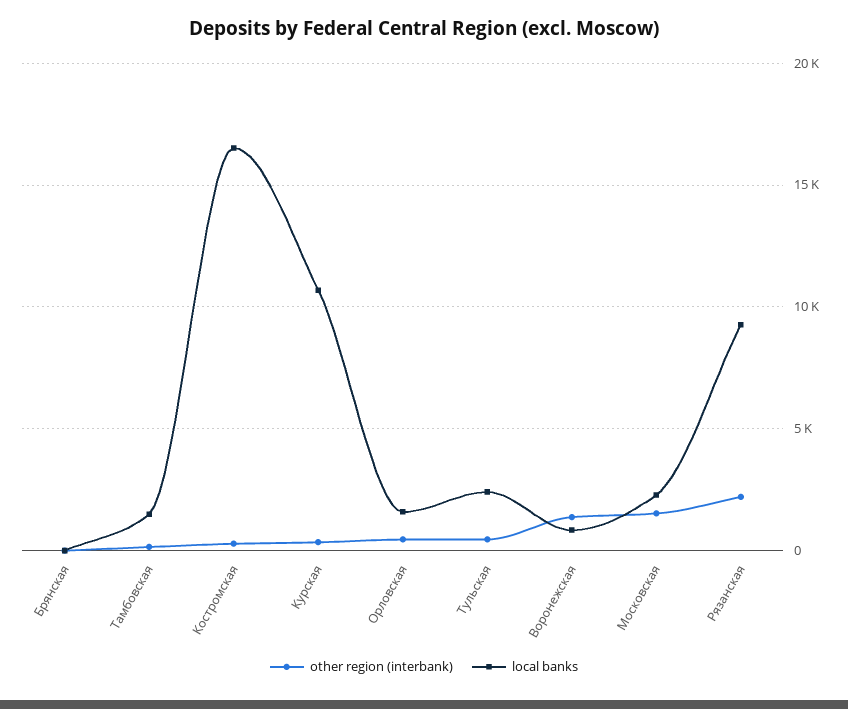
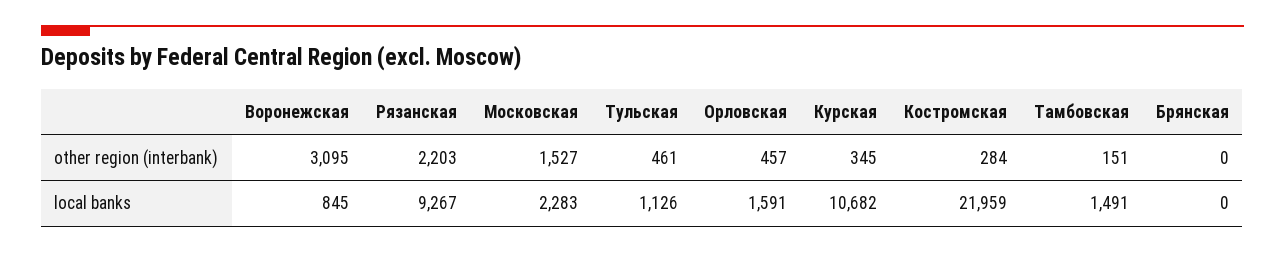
local banks, Костромская: 16500 -> 21959
local banks, Тульская: 2500 -> 1126
other region (interbank), Воронежская: 1500 -> 3095

